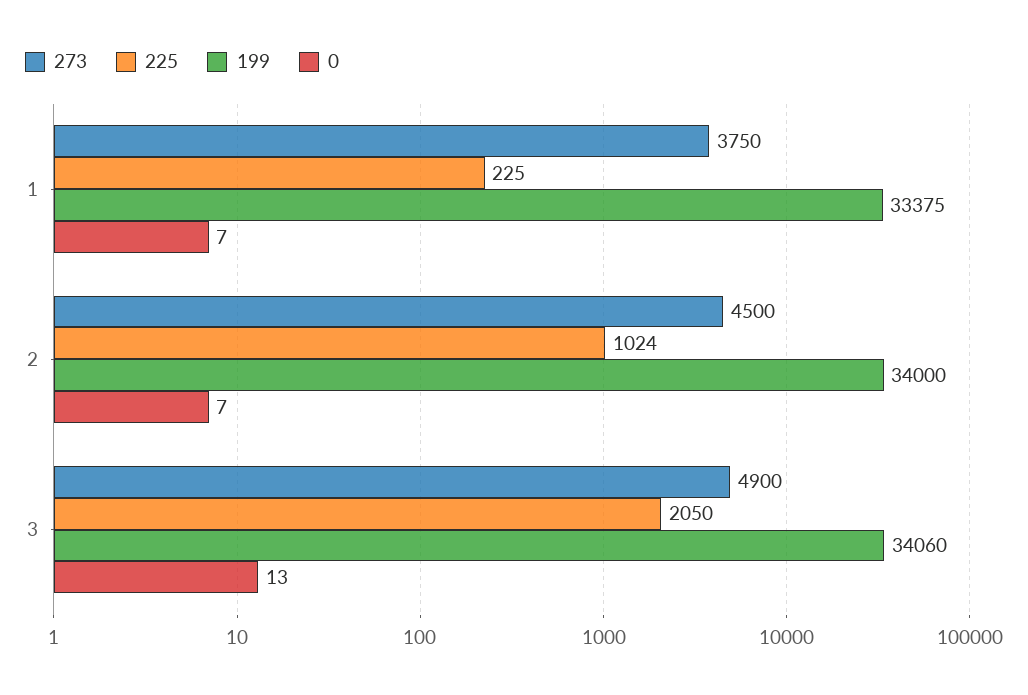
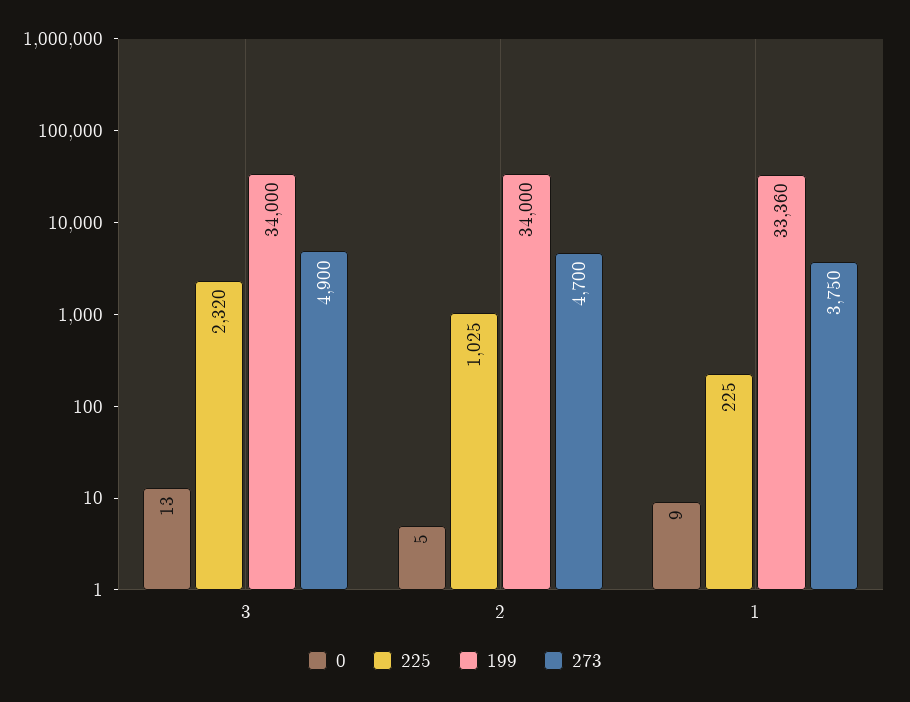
199, 1: 33375 -> 33360
0, 1: 7 -> 9
273, 2: 4500 -> 4700
225, 2: 1024 -> 1025
0, 2: 7 -> 5
225, 3: 2050 -> 2320
199, 3: 34060 -> 34000

